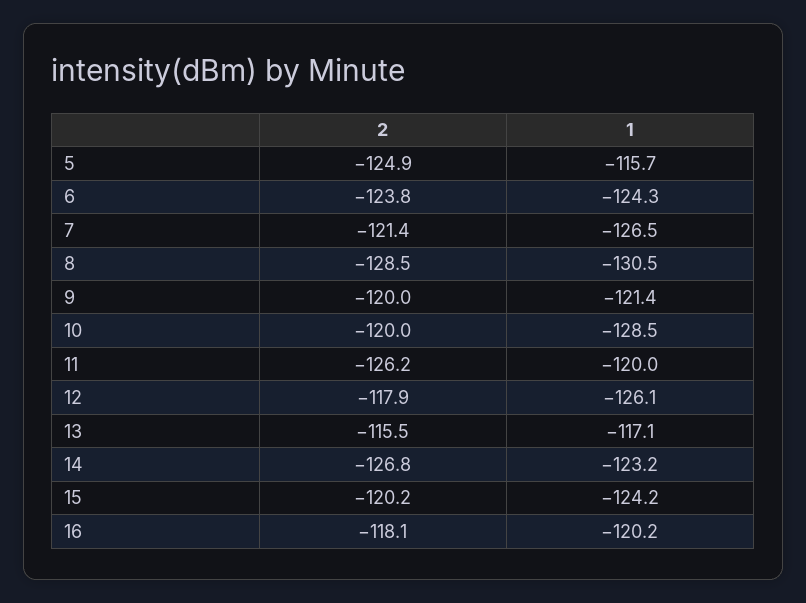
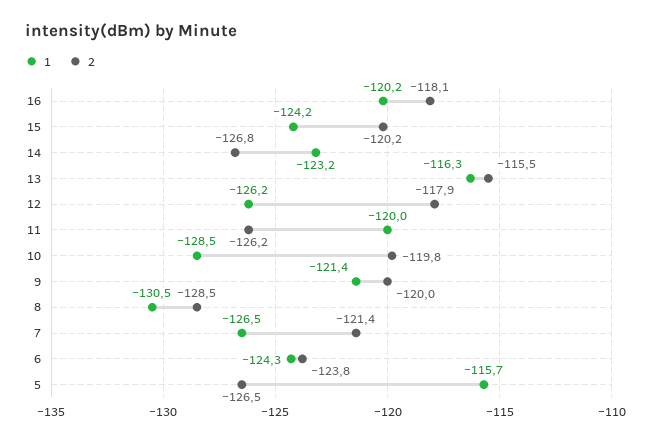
2, 5: -124.9 -> -126.5
2, 10: -120 -> -119.8
1, 12: -126.1 -> -126.2
1, 13: -117.1 -> -116.3

